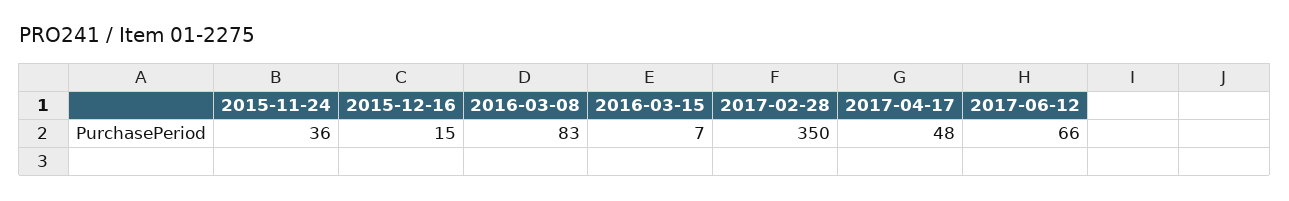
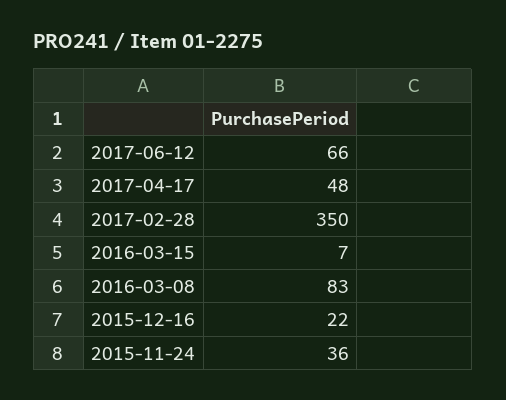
2015-12-16: 15 -> 22

